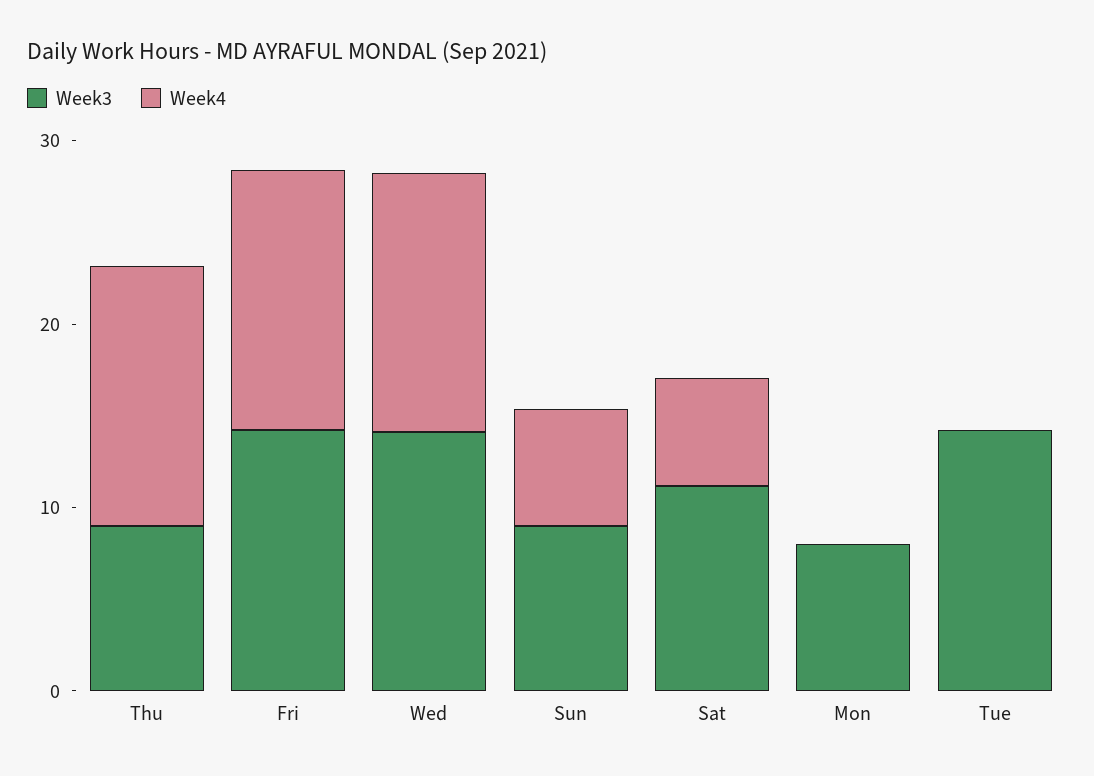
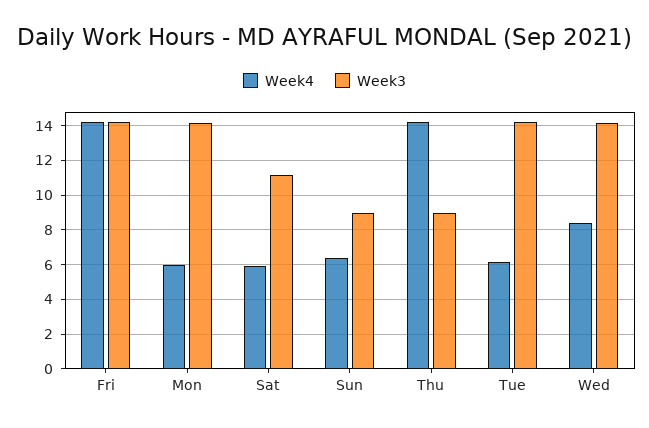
Week4, Wed: 14 -> 8.5
Week3, Mon: 8 -> 14
Week4, Mon: 0 -> 6
Week4, Tue: 0 -> 6

